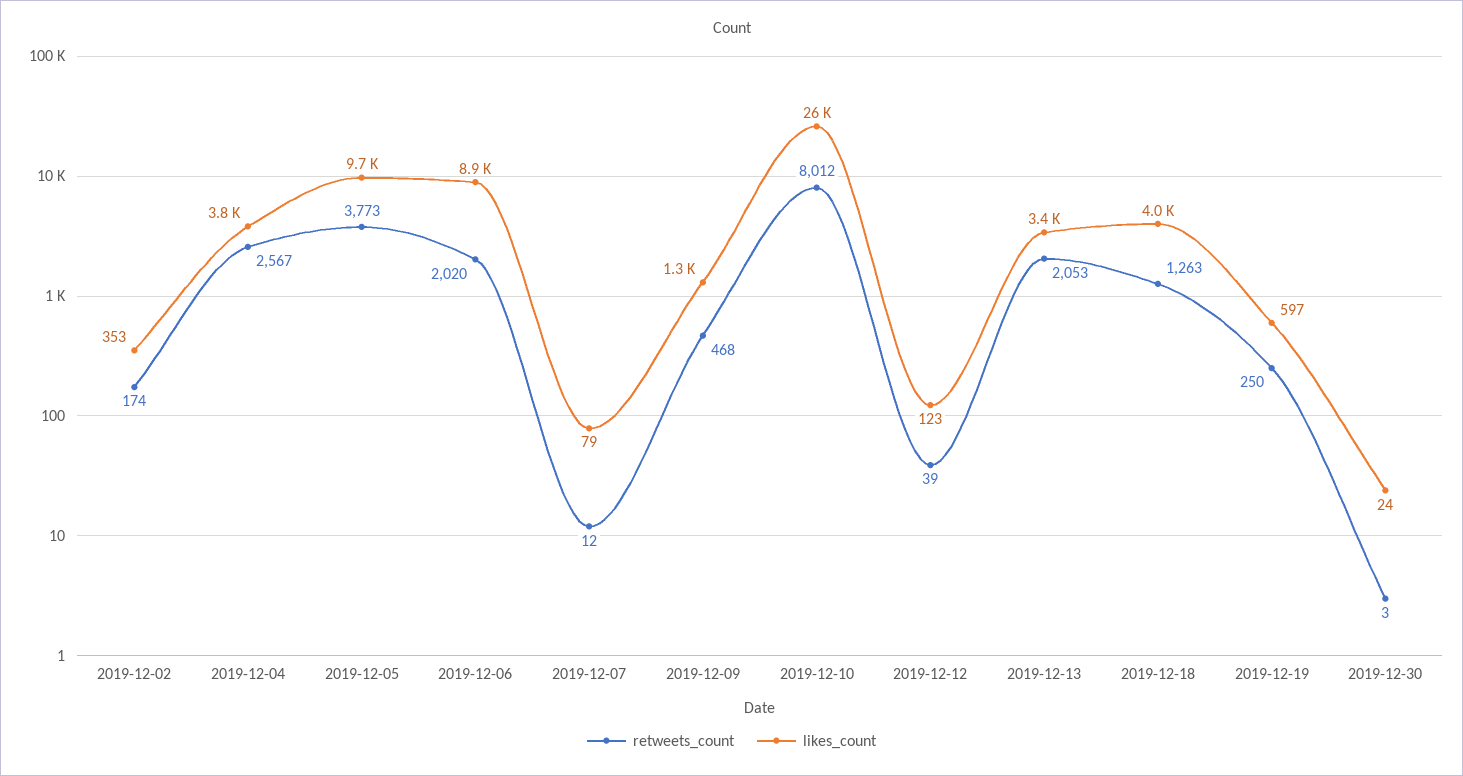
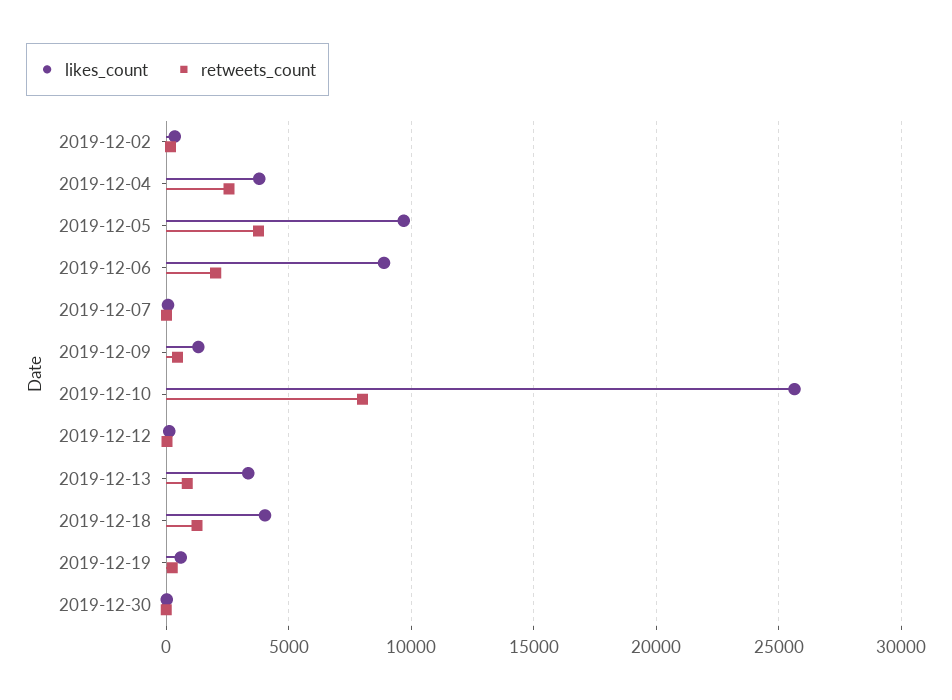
retweets_count, 2019-12-13: 2053 -> 1000

